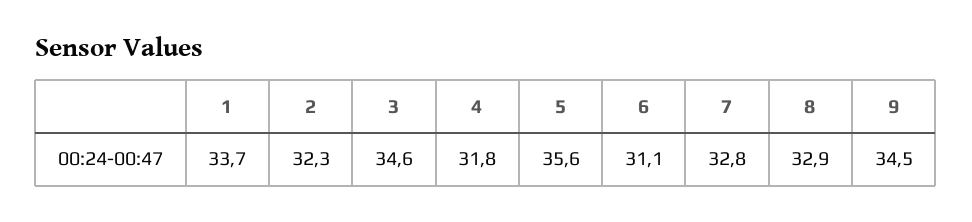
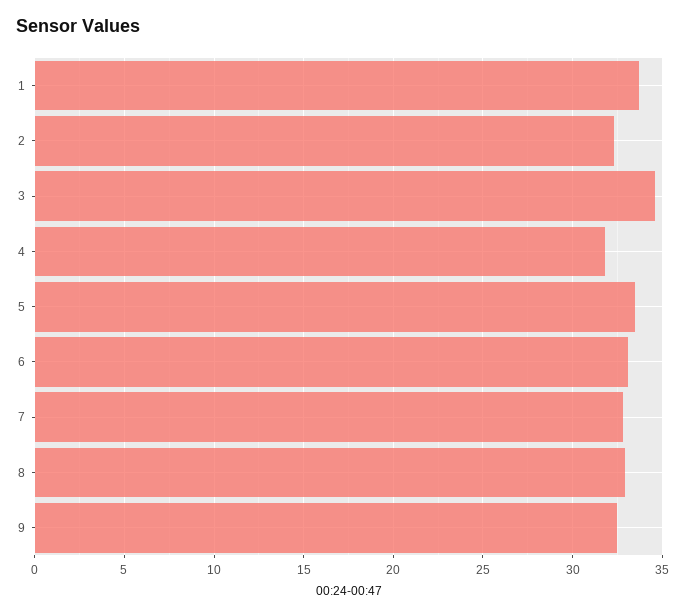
5: 35.6 -> 33.5
6: 31.1 -> 33
9: 34.5 -> 32.5

